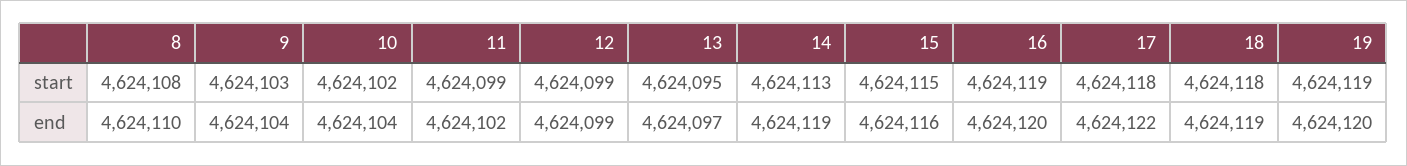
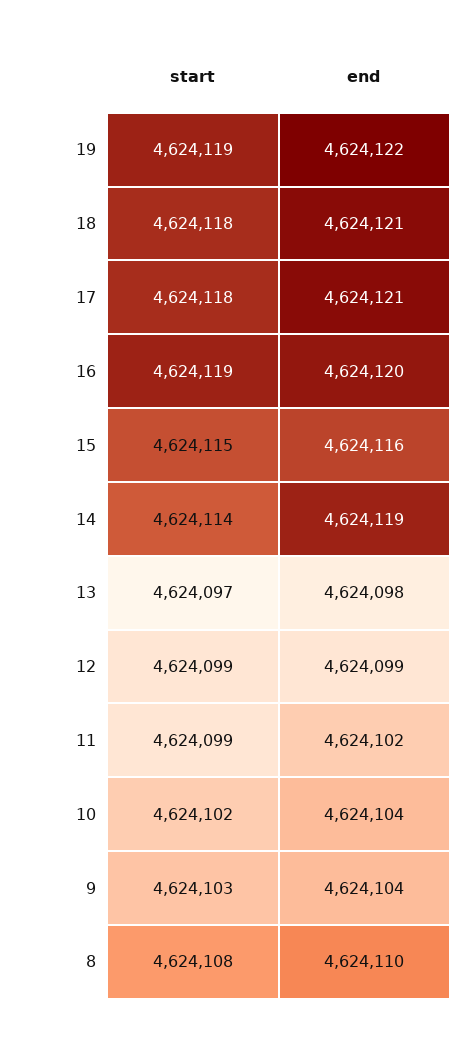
13, start: 4624095 -> 4624097
14, start: 4624113 -> 4624114
13, end: 4624097 -> 4624098
17, end: 4624122 -> 4624121
18, end: 4624119 -> 4624121
19, end: 4624120 -> 4624122

